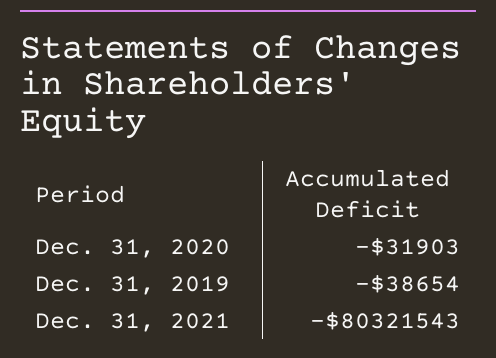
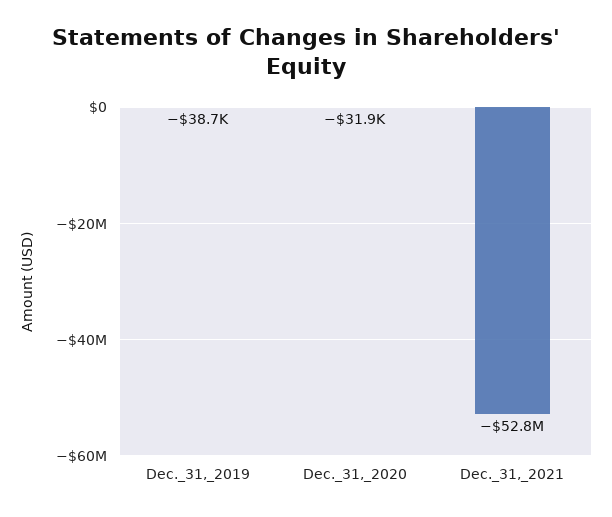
Dec. 31, 2021: -80321543 -> -52800000

